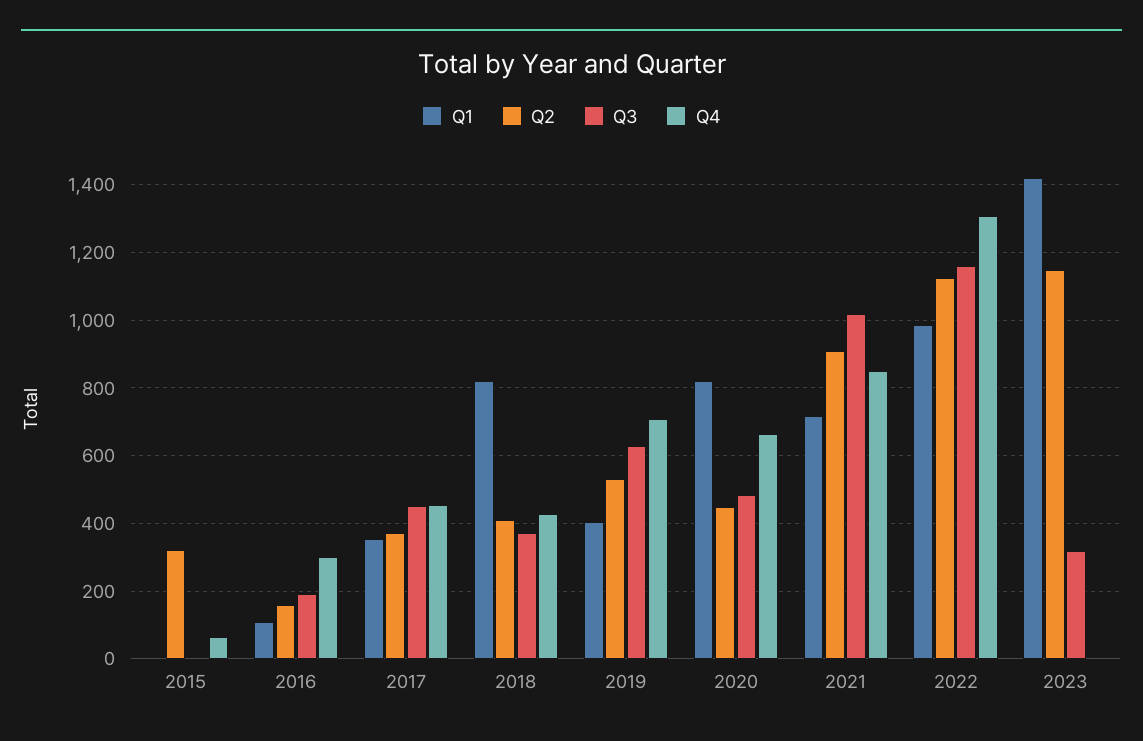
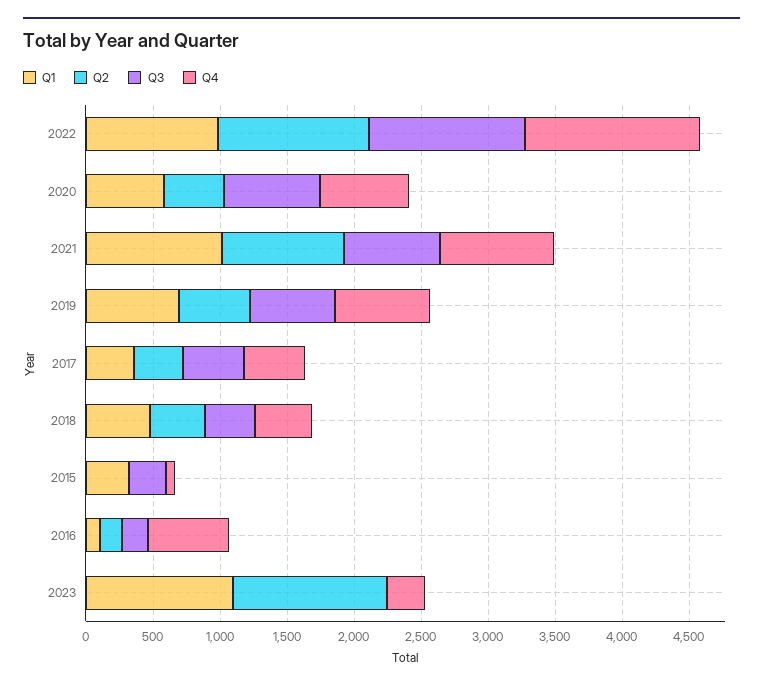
Q1, 2015: 0 -> 300
Q2, 2015: 320 -> 0
Q3, 2015: 0 -> 300
Q4, 2016: 300 -> 600
Q1, 2018: 820 -> 500
Q1, 2019: 400 -> 700
Q1, 2020: 820 -> 600
Q3, 2020: 480 -> 700
Q1, 2021: 720 -> 1000
Q3, 2021: 1020 -> 700
Q1, 2023: 1420 -> 1100
Q3, 2023: 320 -> 0
Q4, 2023: 0 -> 300

